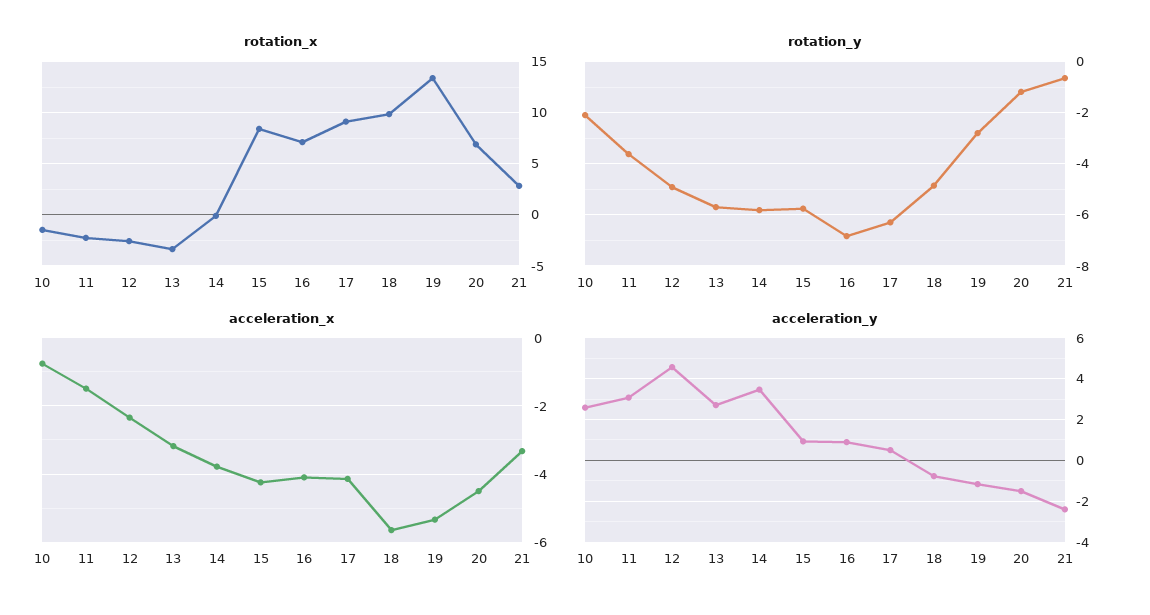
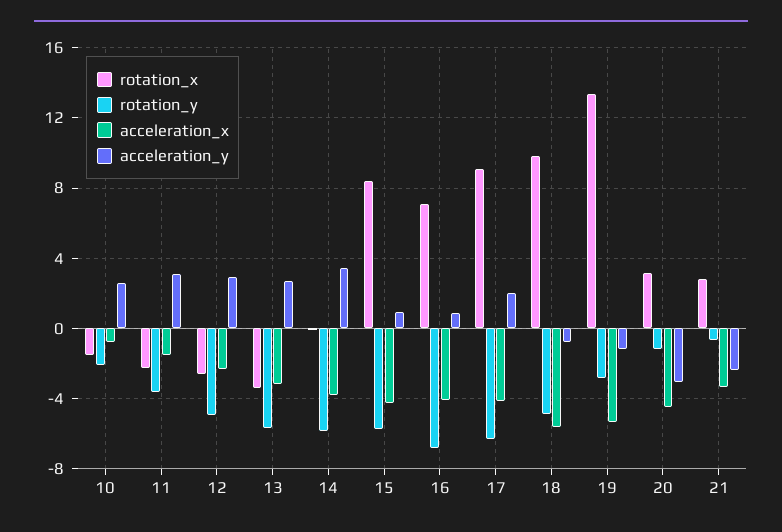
rotation_x, 20: 7 -> 3
acceleration_y, 12: 4.5 -> 3
acceleration_y, 17: 0.5 -> 2
acceleration_y, 20: -1.5 -> -3

